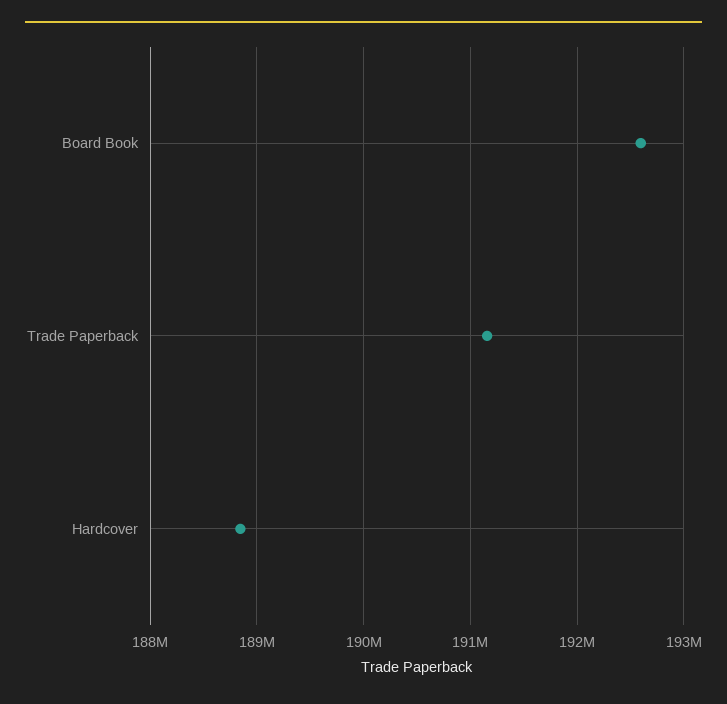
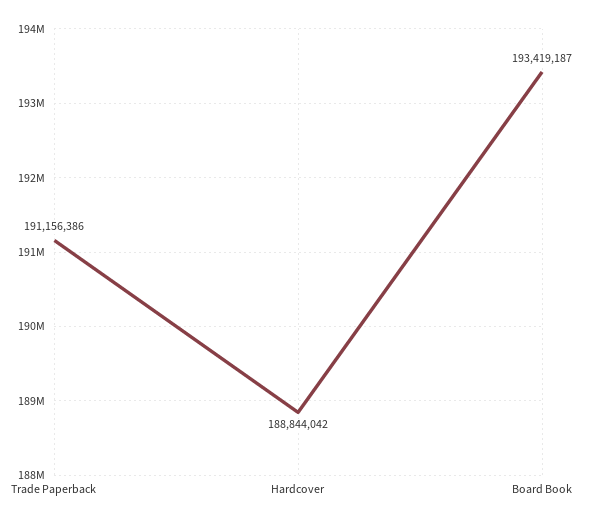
Board Book: 192600000 -> 193419187

